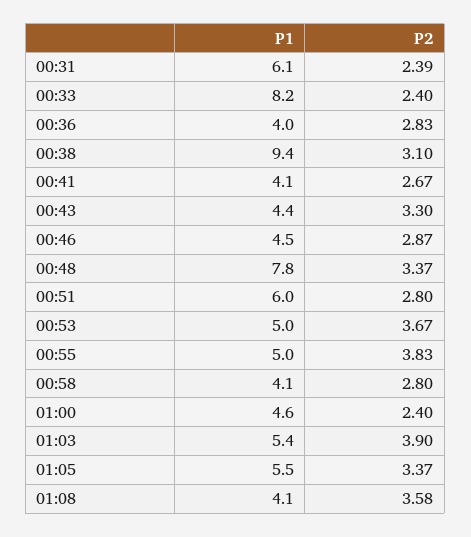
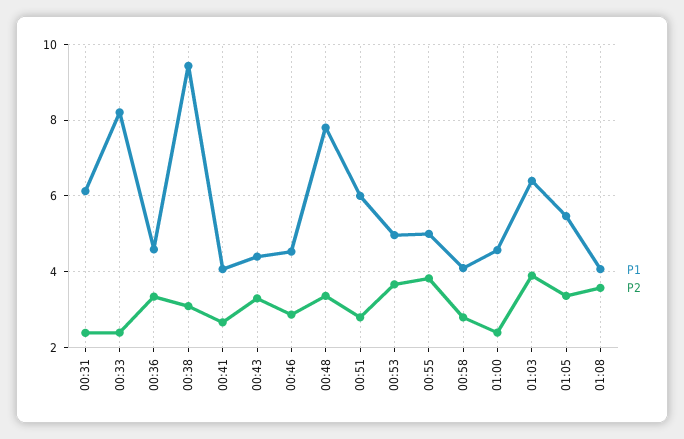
P1, 00:36: 4 -> 4.6
P2, 00:36: 2.83 -> 3.4
P1, 01:03: 5.4 -> 6.4

